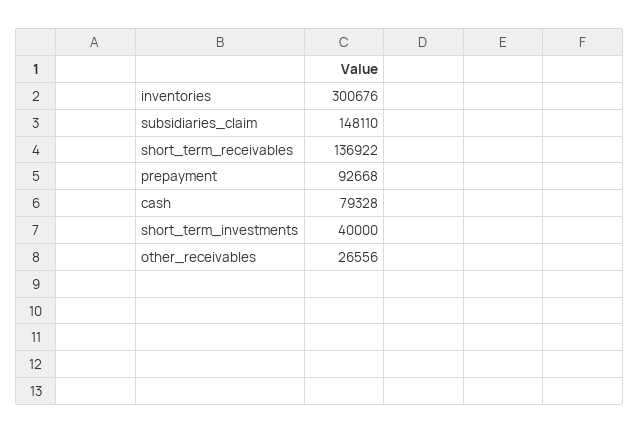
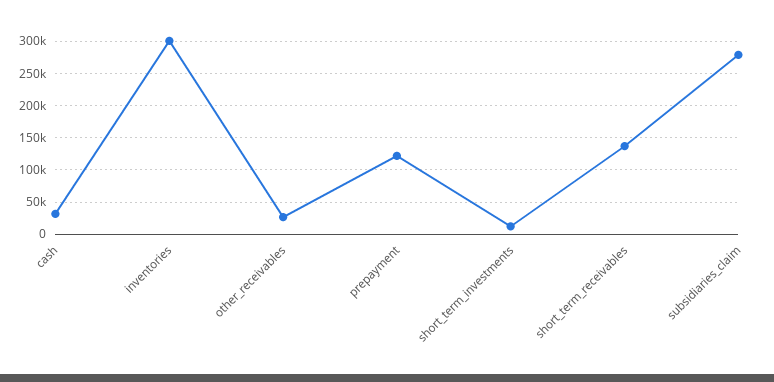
subsidiaries_claim: 148110 -> 280000
prepayment: 92668 -> 120000
cash: 79328 -> 30000
short_term_investments: 40000 -> 10000

